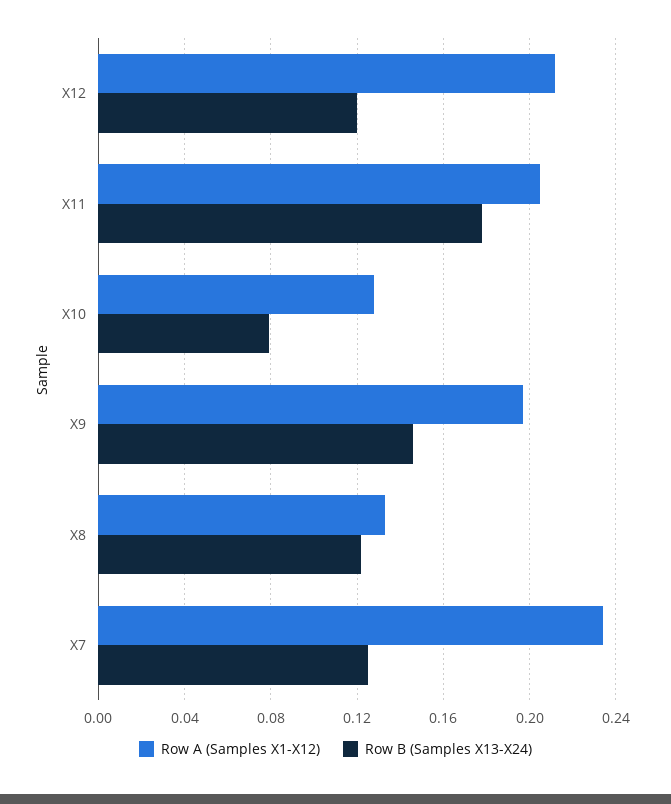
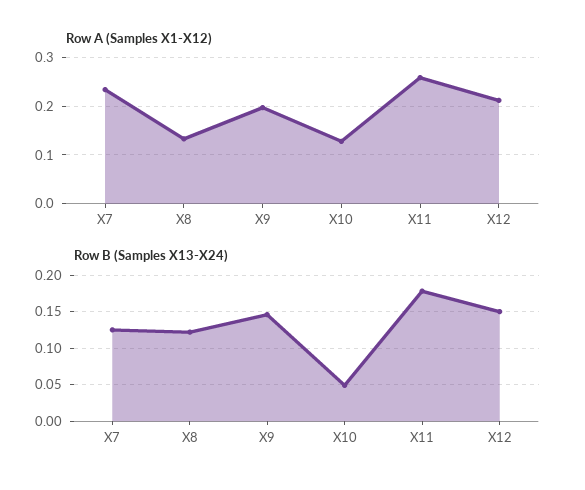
Row B (Samples X13-X24), X12: 0.12 -> 0.15
Row A (Samples X1-X12), X11: 0.205 -> 0.26
Row B (Samples X13-X24), X10: 0.08 -> 0.05

